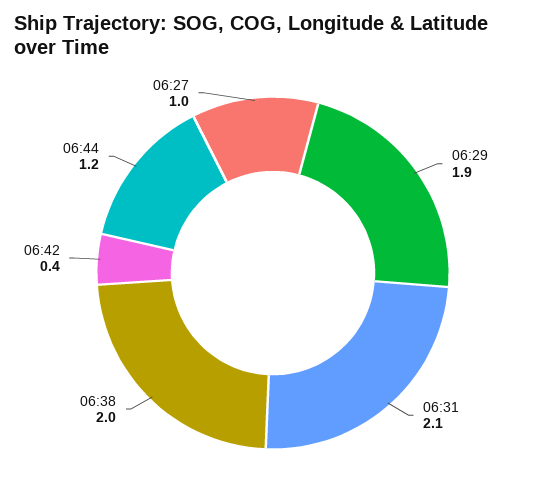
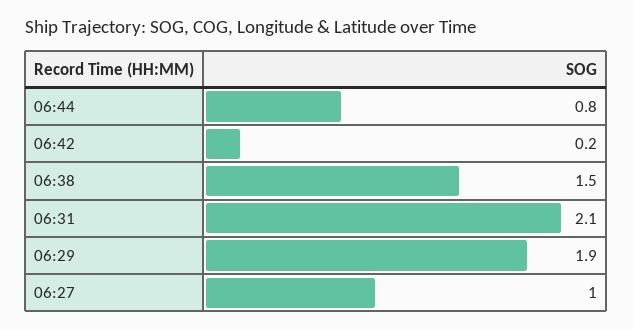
06:38: 2 -> 1.5
06:42: 0.4 -> 0.2
06:44: 1.2 -> 0.8

